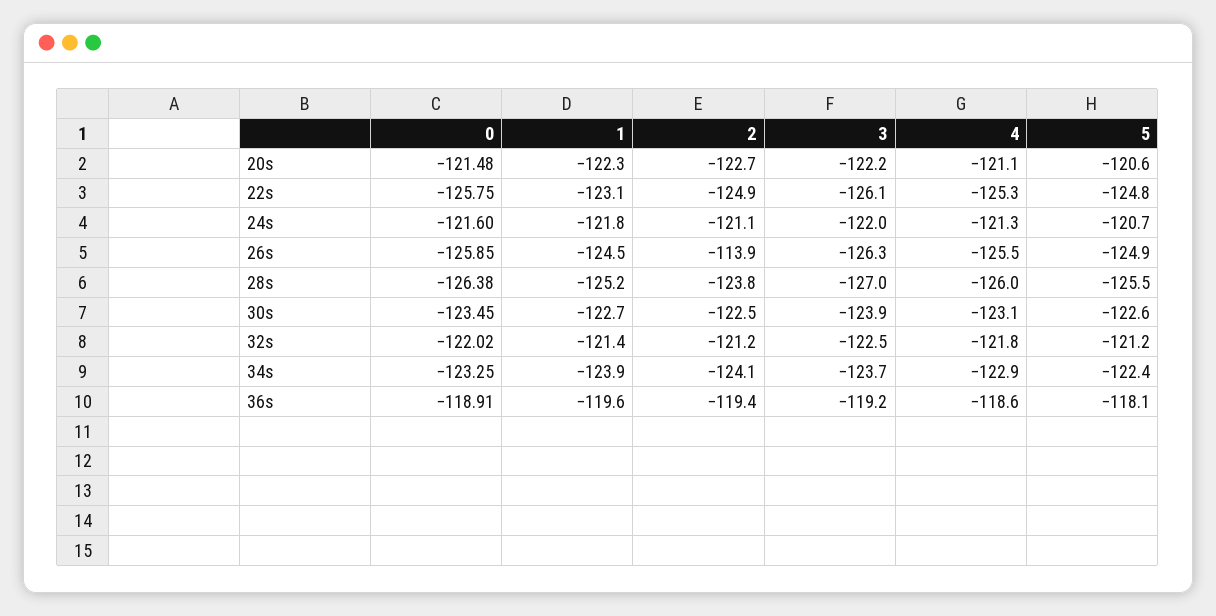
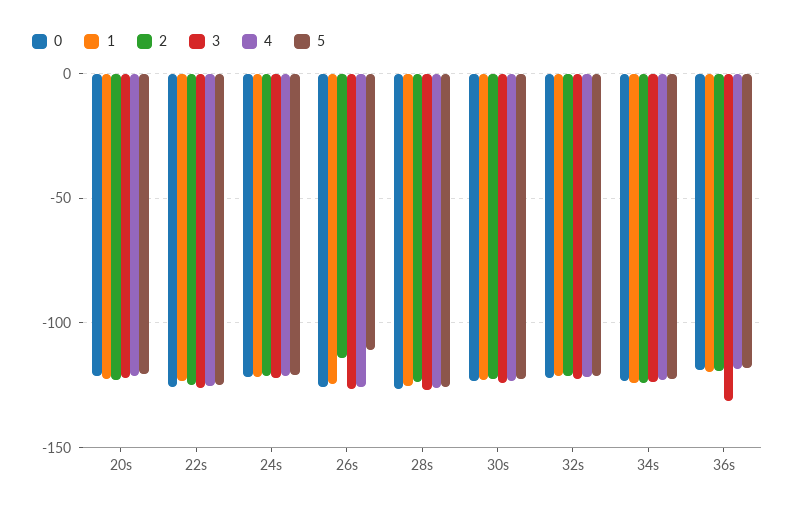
5, 26s: -124.9 -> -110
3, 36s: -119.2 -> -130

